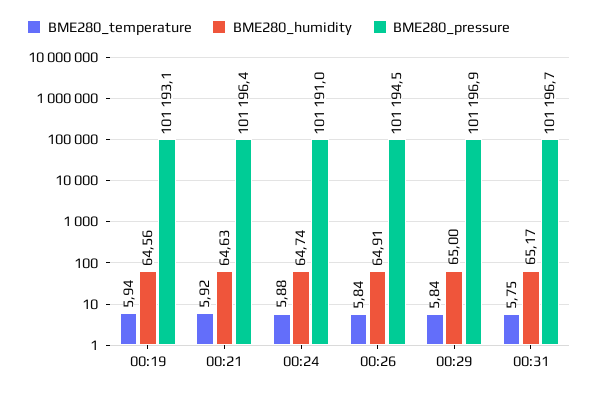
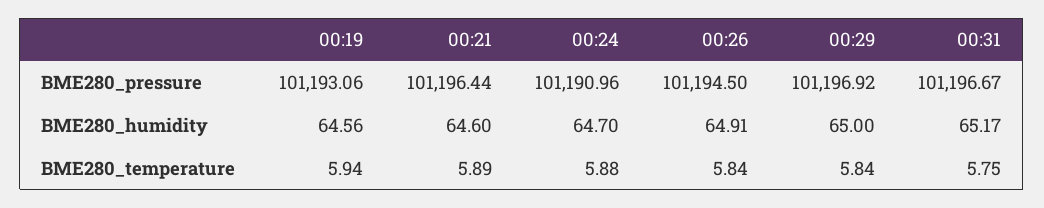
BME280_temperature, 00:21: 5.92 -> 5.89
BME280_humidity, 00:21: 64.63 -> 64.6
BME280_humidity, 00:24: 64.74 -> 64.7

